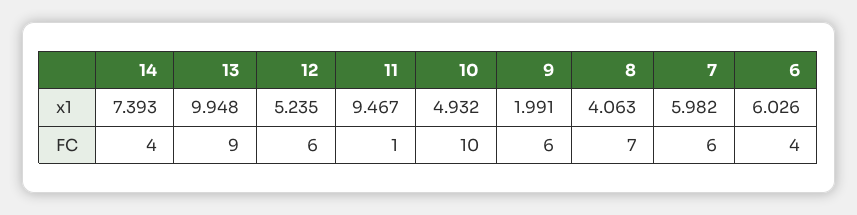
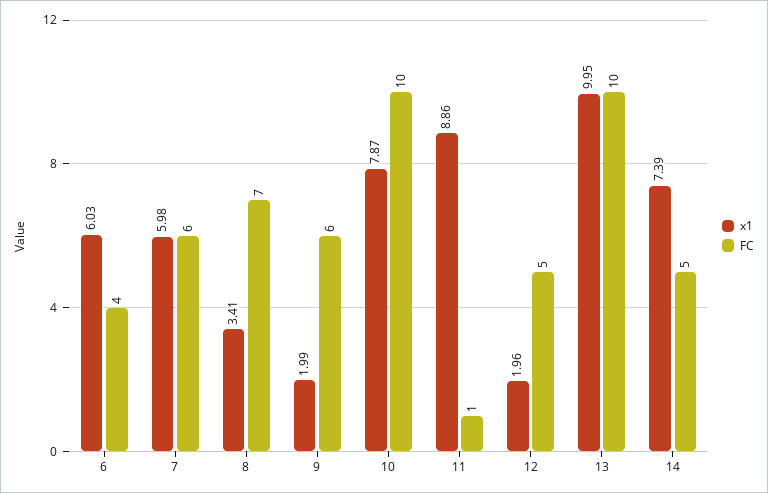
x1, 12: 5.235 -> 1.96
x1, 11: 9.467 -> 8.86
x1, 10: 4.932 -> 7.87
x1, 8: 4.063 -> 3.41
FC, 14: 4 -> 5
FC, 13: 9 -> 10
FC, 12: 6 -> 5

